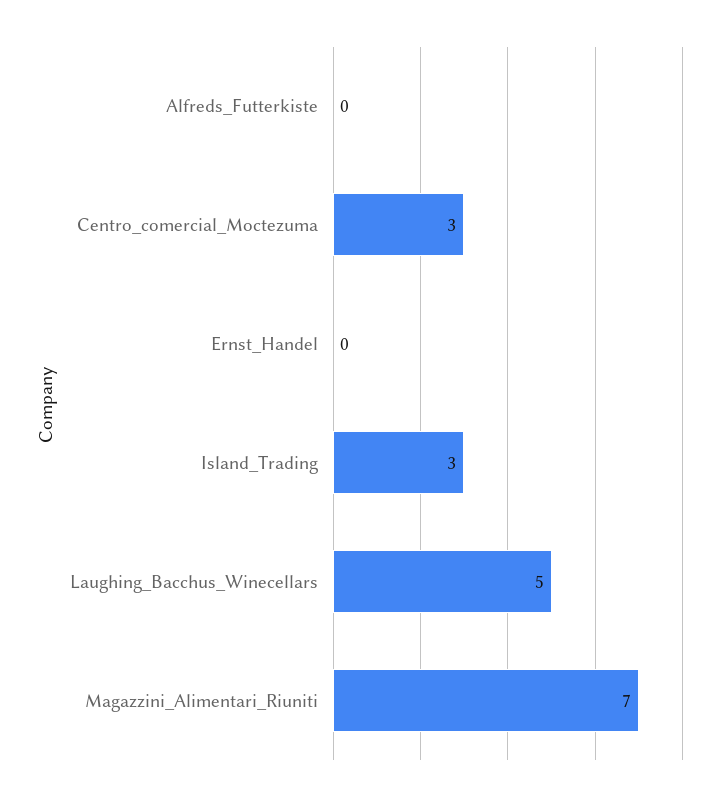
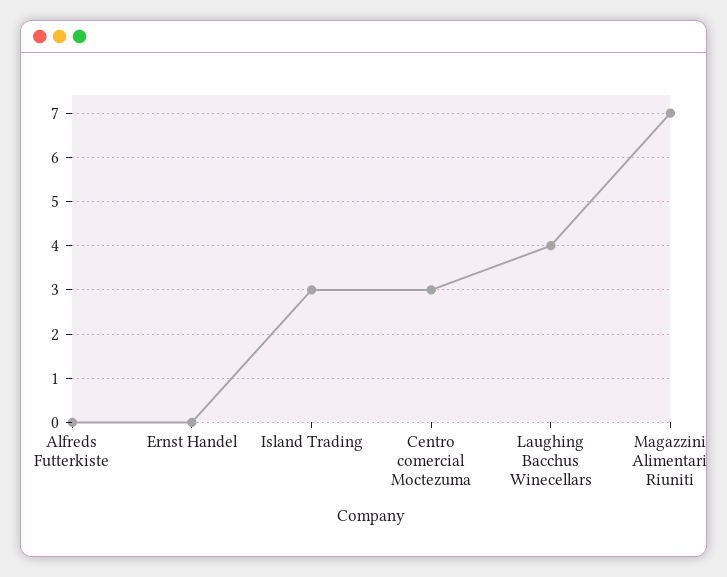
Laughing_Bacchus_Winecellars: 5 -> 4

